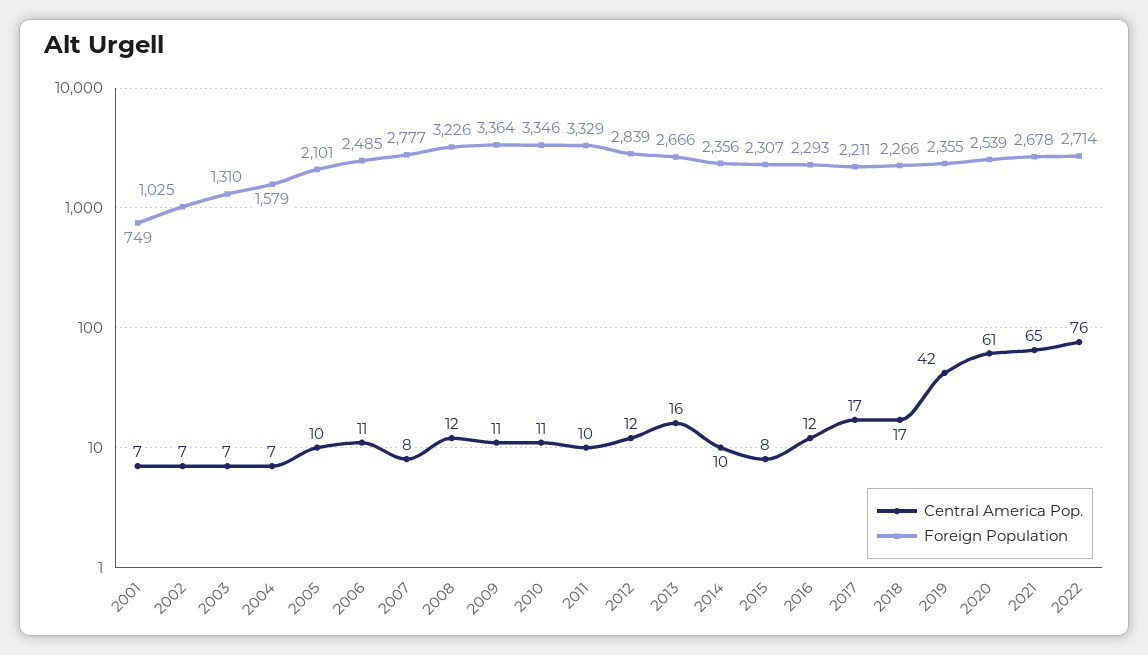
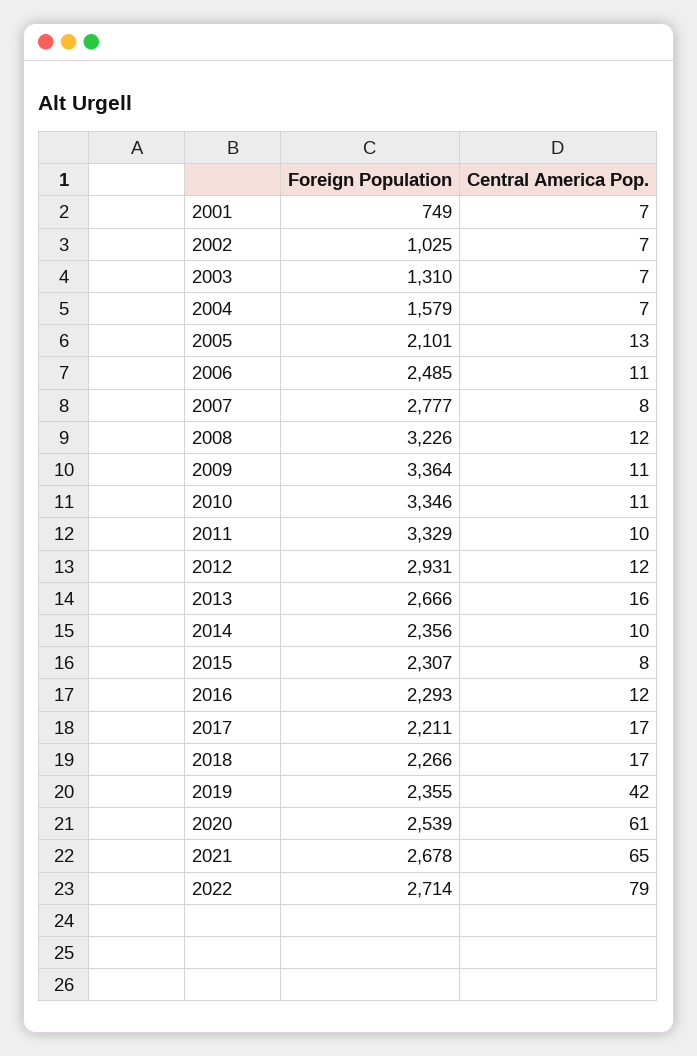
Central America Pop., 2005: 10 -> 13
Foreign Population, 2012: 2839 -> 2931
Central America Pop., 2022: 76 -> 79

